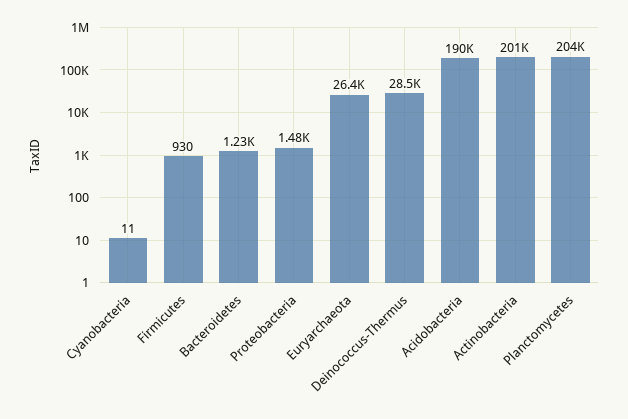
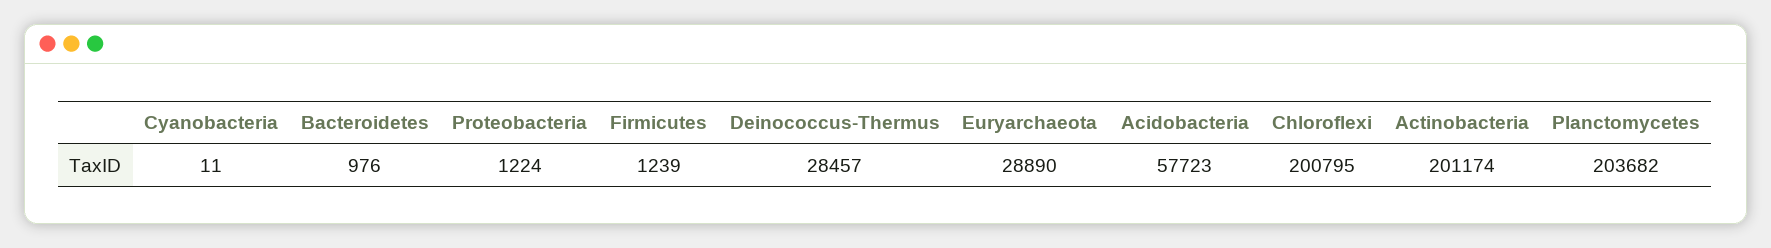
Firmicutes: 930 -> 1239
Bacteroidetes: 1230 -> 976
Proteobacteria: 1480 -> 1224
Euryarchaeota: 26400 -> 28890
Acidobacteria: 190000 -> 57723
Chloroflexi: none -> 200795

